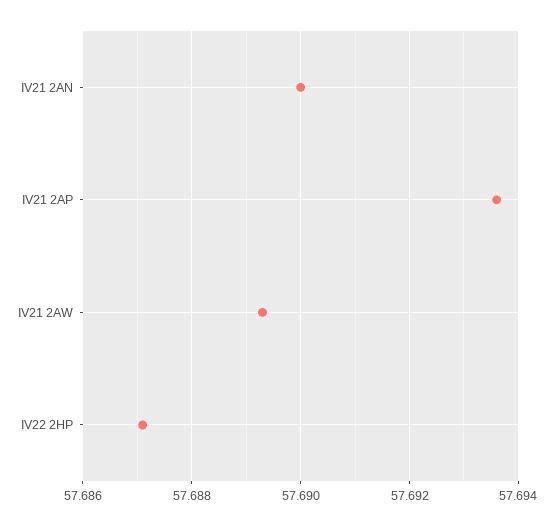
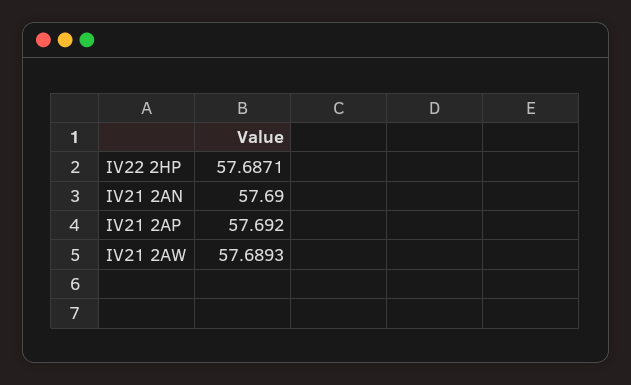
IV21 2AP: 57.6935 -> 57.692

